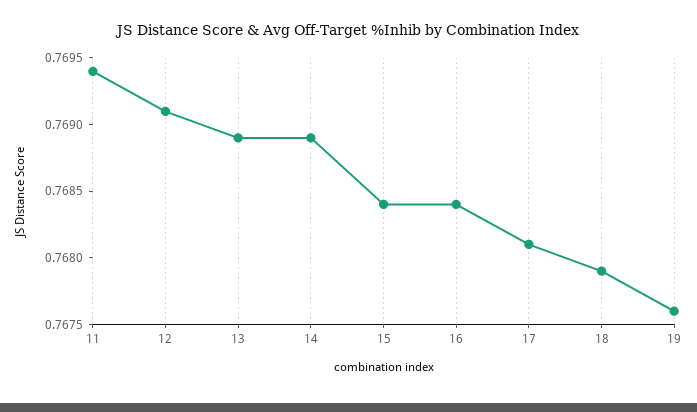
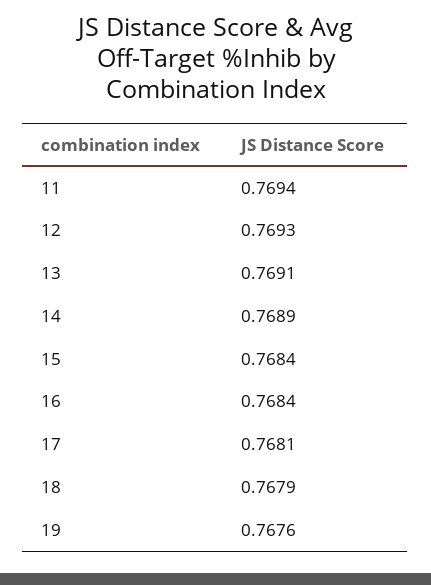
12: 0.7691 -> 0.7693
13: 0.7689 -> 0.7691

